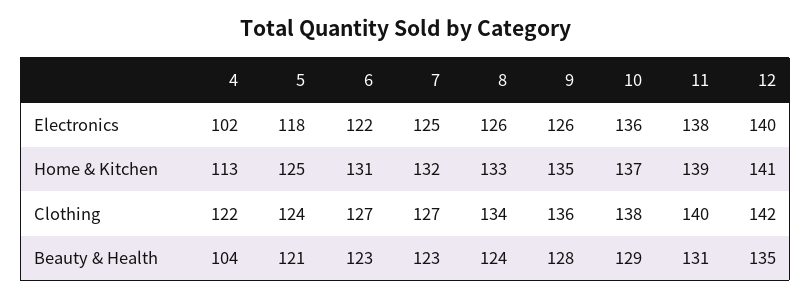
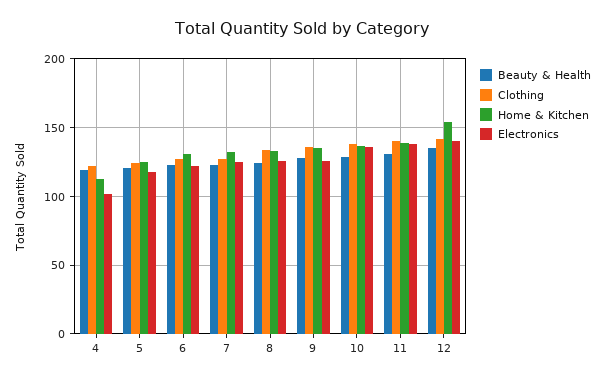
Home & Kitchen, 12: 141 -> 155
Beauty & Health, 4: 104 -> 120

